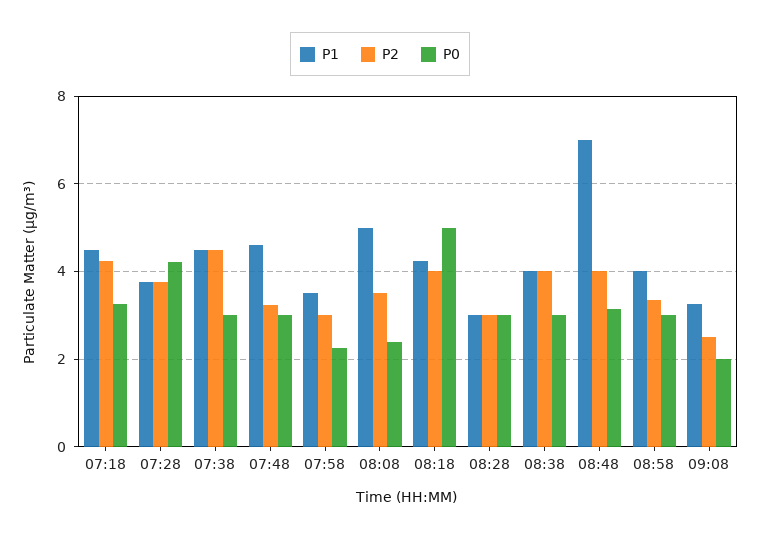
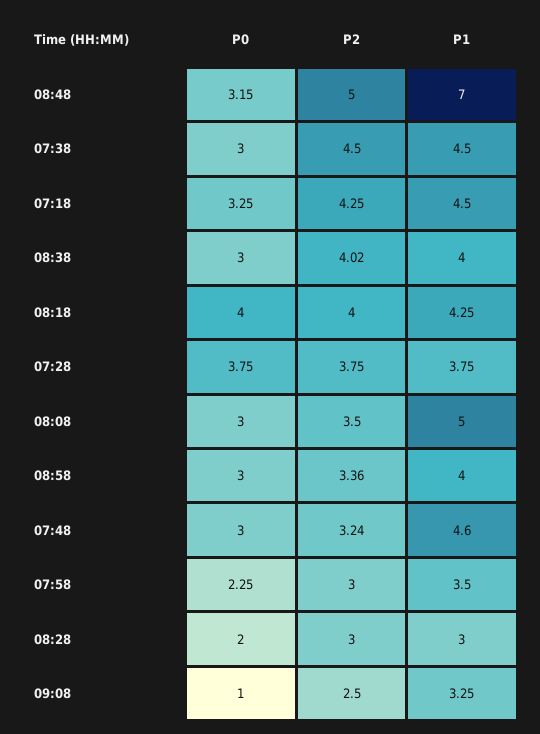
P0, 07:28: 4.2 -> 3.75
P0, 08:08: 2.4 -> 3
P0, 08:18: 5 -> 4
P0, 08:28: 3 -> 2
P2, 08:48: 4 -> 5
P0, 09:08: 2 -> 1

